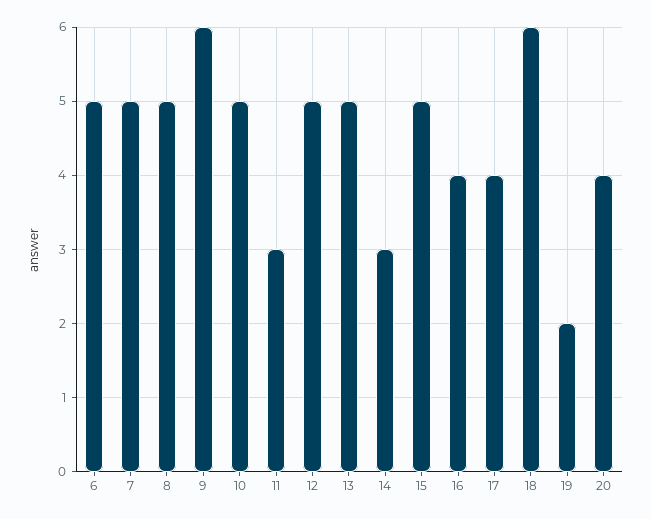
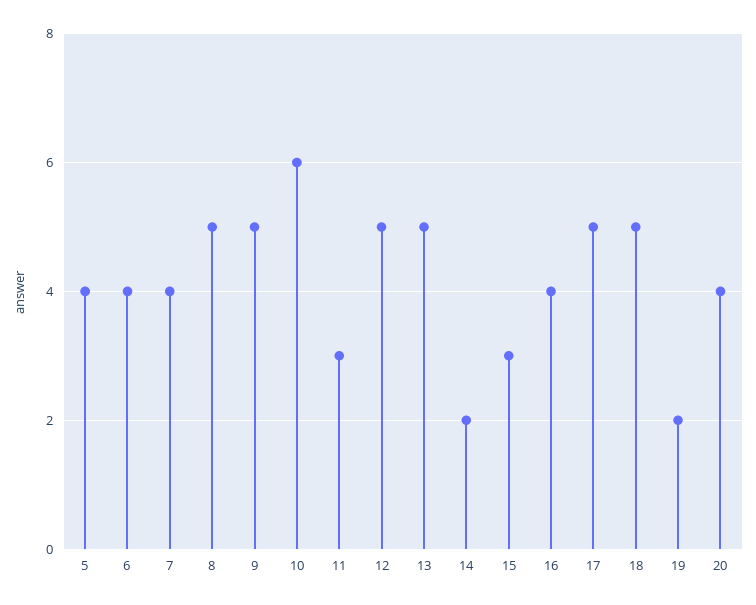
6: 5 -> 4
7: 5 -> 4
9: 6 -> 5
10: 5 -> 6
14: 3 -> 2
15: 5 -> 3
17: 4 -> 5
18: 6 -> 5
5: none -> 4

